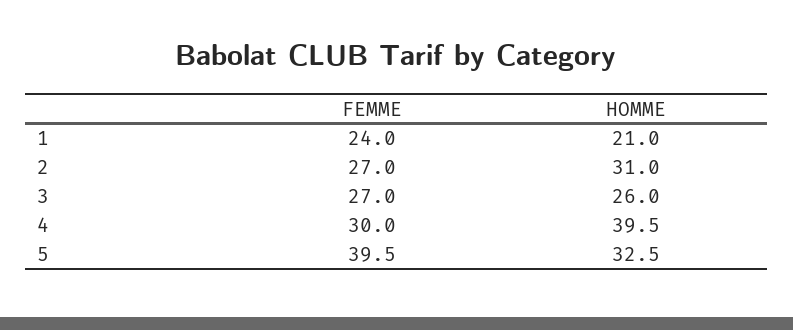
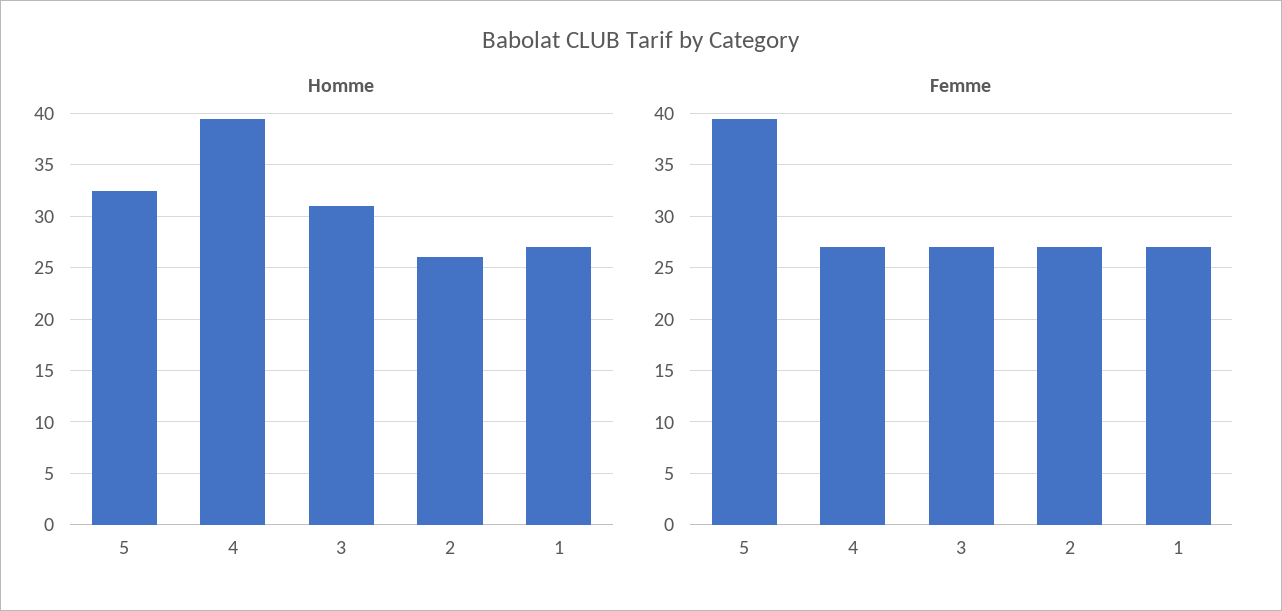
FEMME, 1: 24 -> 27
HOMME, 1: 21 -> 27
HOMME, 2: 31 -> 26
HOMME, 3: 26 -> 31
FEMME, 4: 30 -> 27

